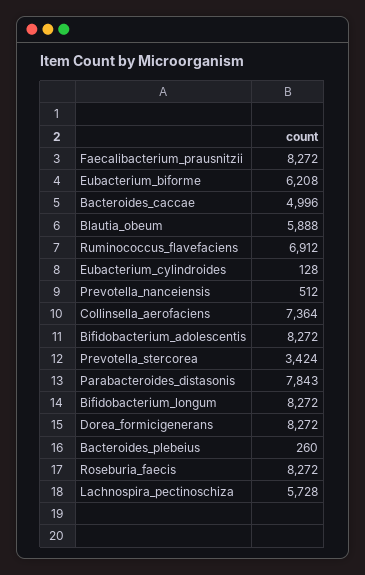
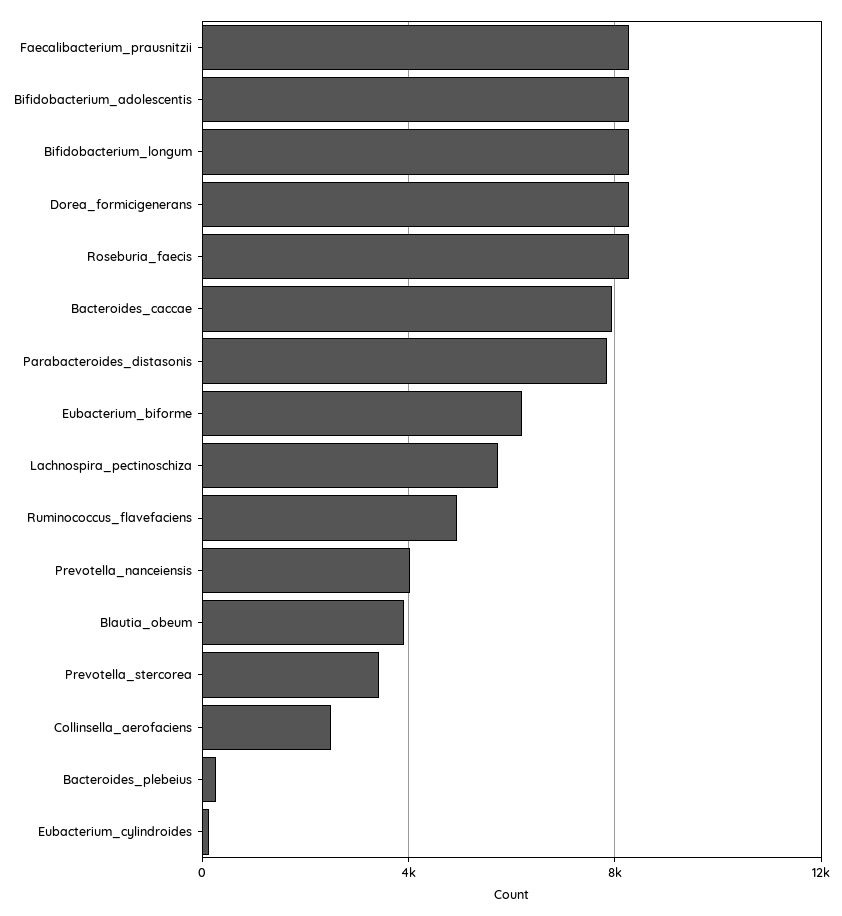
Bacteroides_caccae: 4996 -> 8000
Blautia_obeum: 5888 -> 4000
Ruminococcus_flavefaciens: 6912 -> 5000
Prevotella_nanceiensis: 512 -> 4000
Collinsella_aerofaciens: 7364 -> 2500

